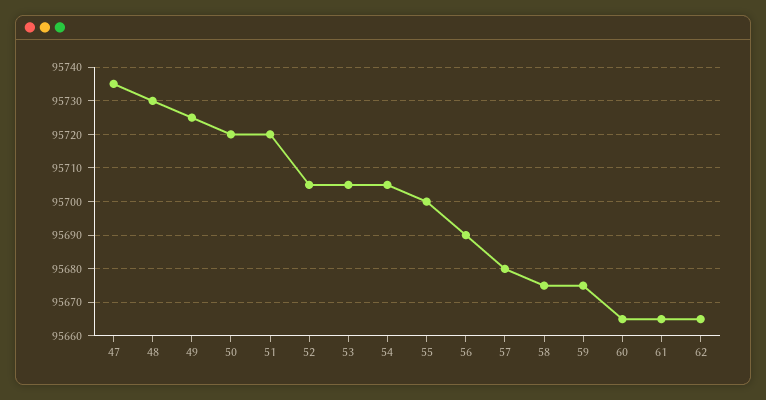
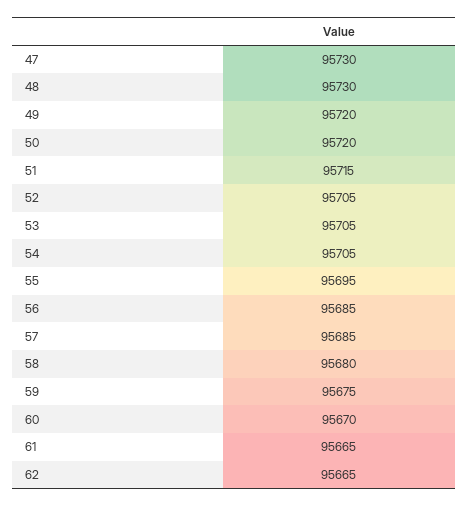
47: 95735 -> 95730
49: 95725 -> 95720
51: 95720 -> 95715
55: 95700 -> 95695
56: 95690 -> 95685
57: 95680 -> 95685
58: 95675 -> 95680
60: 95665 -> 95670

